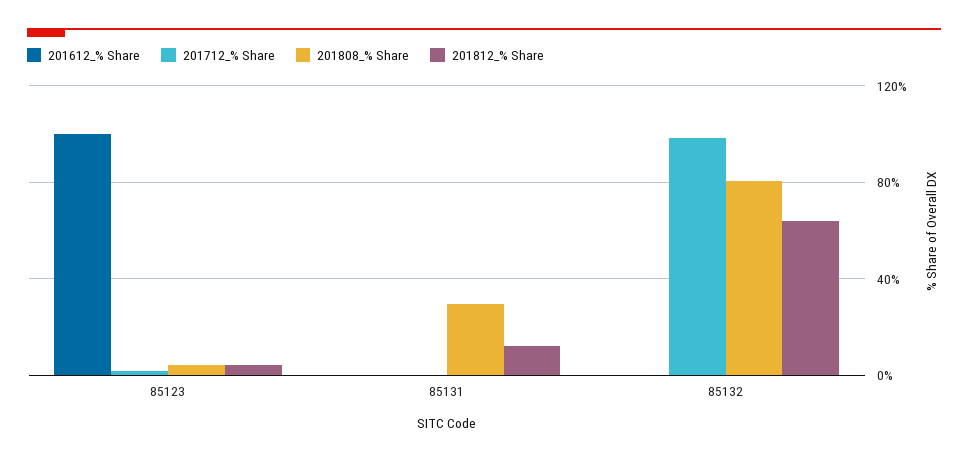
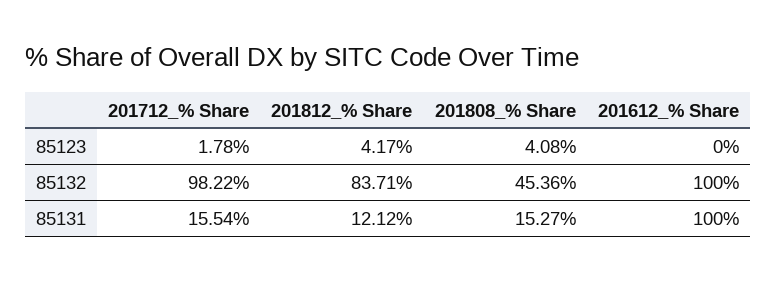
201612_% Share, 85123: 100 -> 0
201612_% Share, 85131: 0 -> 100
201712_% Share, 85131: 0 -> 15.54
201808_% Share, 85131: 30 -> 15.27
201612_% Share, 85132: 0 -> 100
201808_% Share, 85132: 80 -> 45.36
201812_% Share, 85132: 65 -> 83.71

